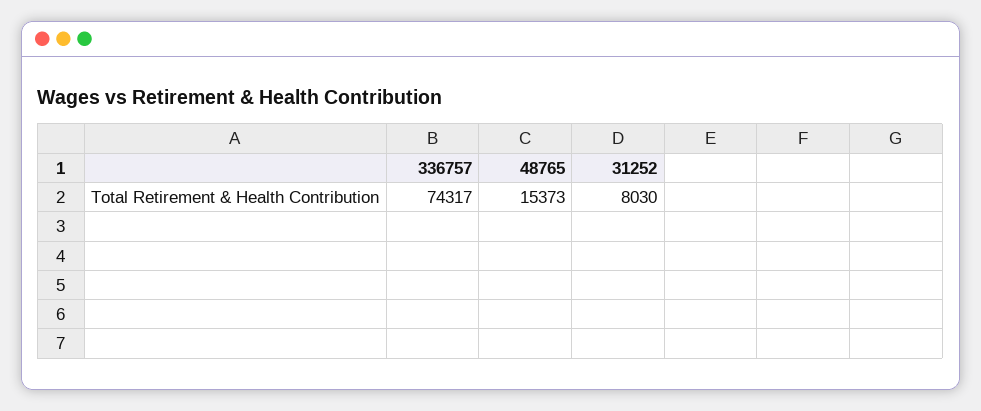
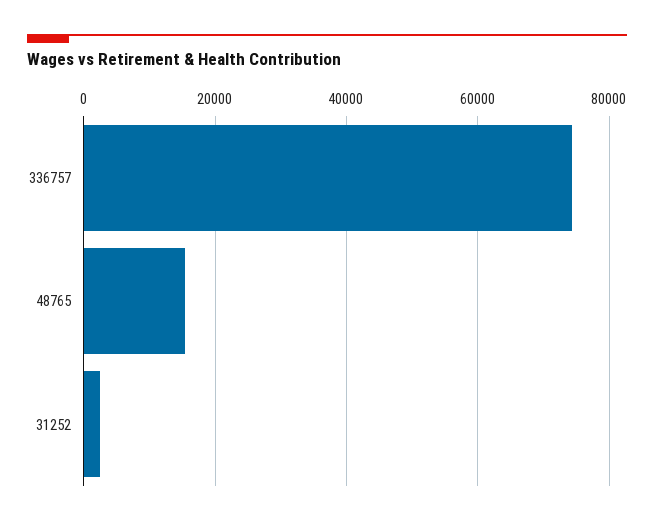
31252: 8030 -> 2000

